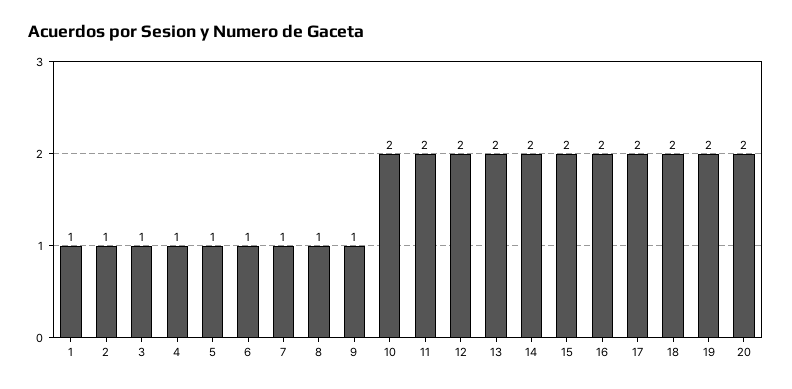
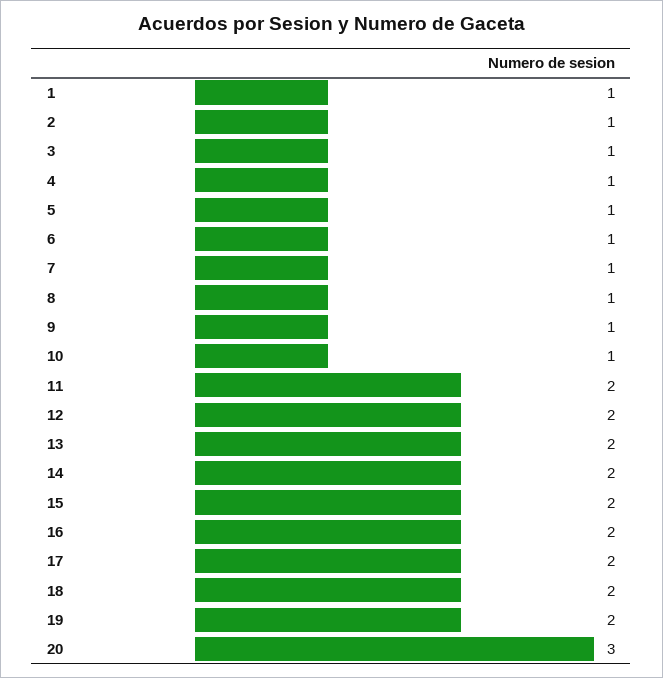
10: 2 -> 1
20: 2 -> 3

